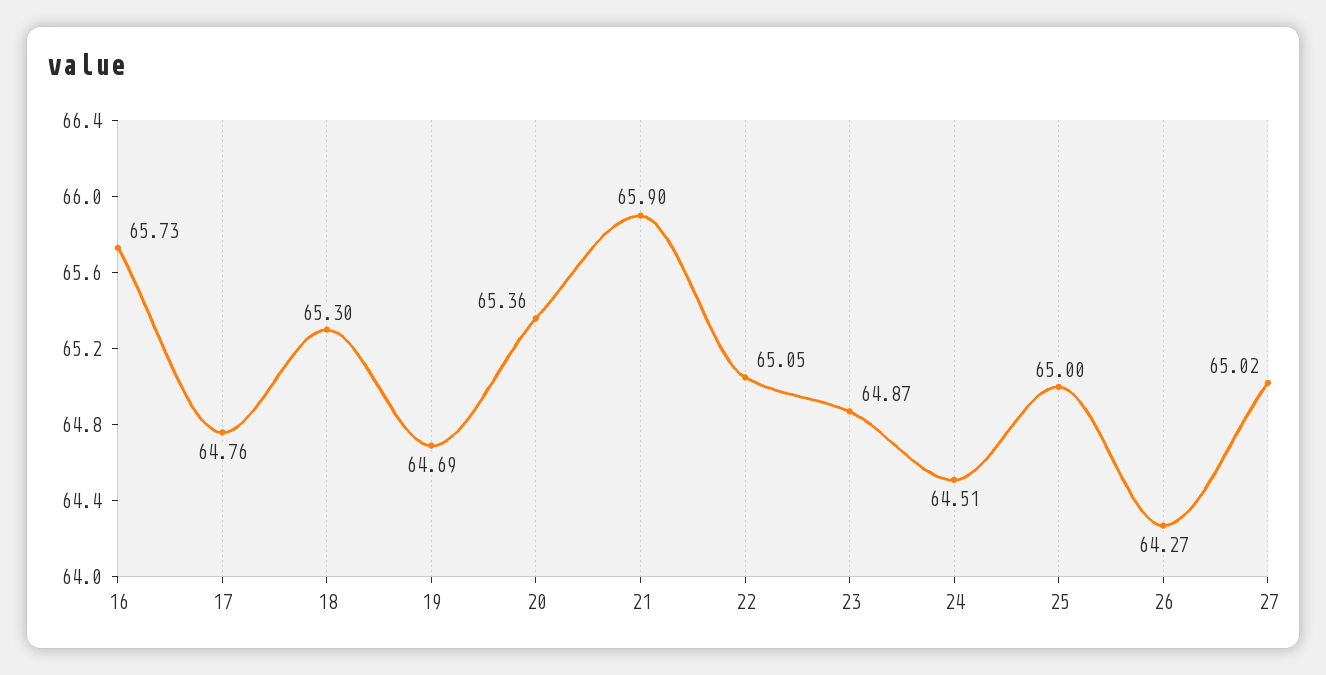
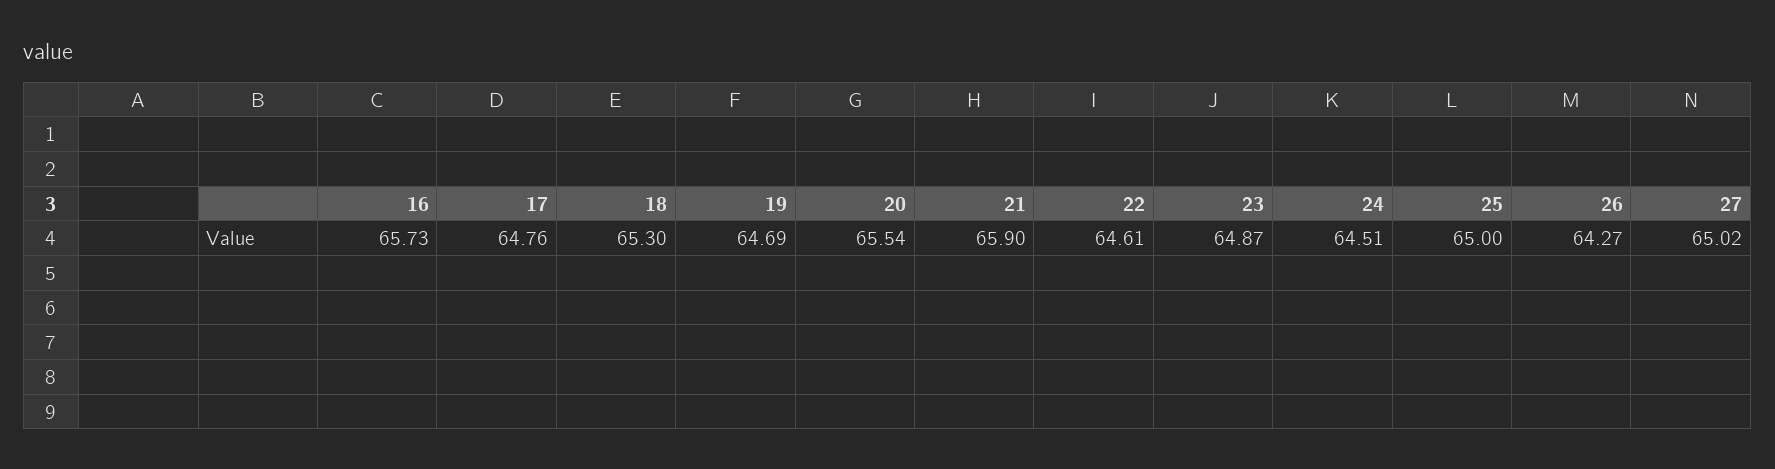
20: 65.36 -> 65.54
22: 65.05 -> 64.61

